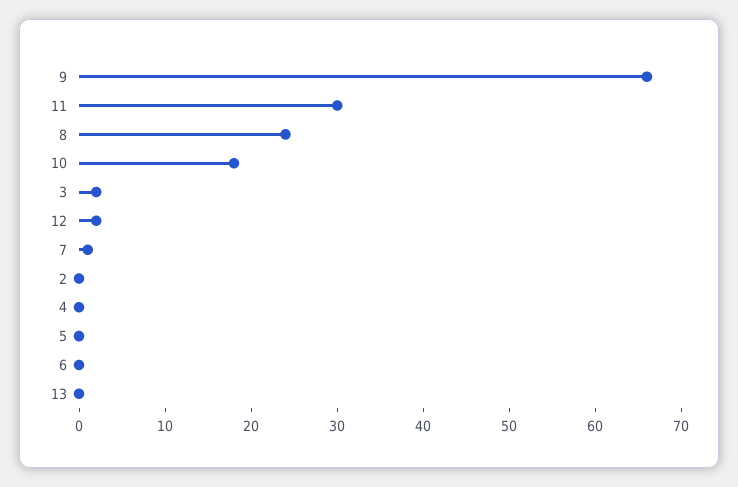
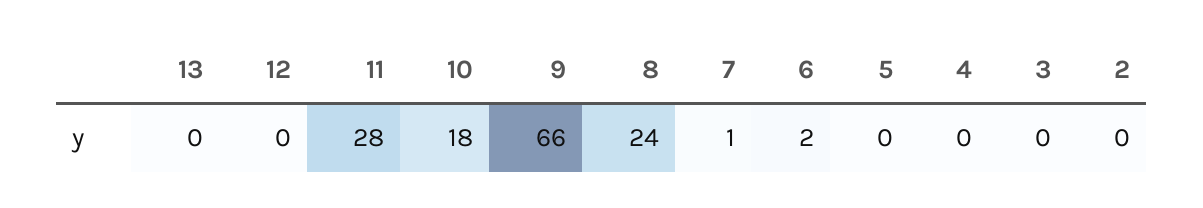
11: 30 -> 28
3: 2 -> 0
12: 2 -> 0
6: 0 -> 2

